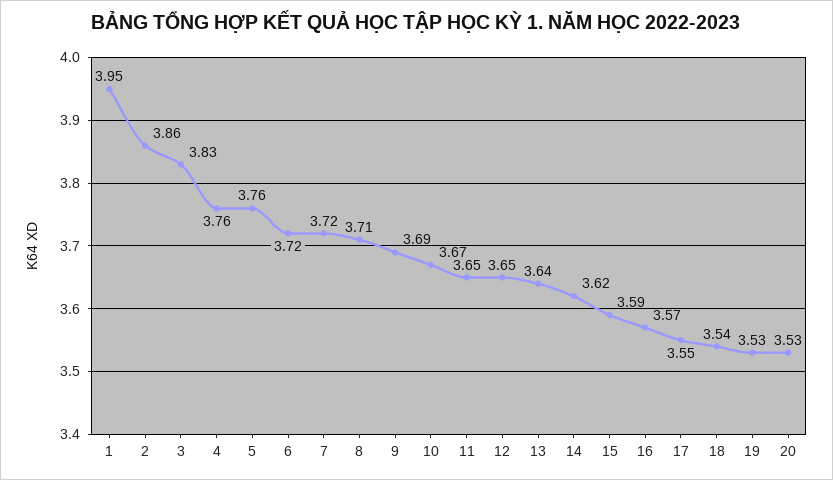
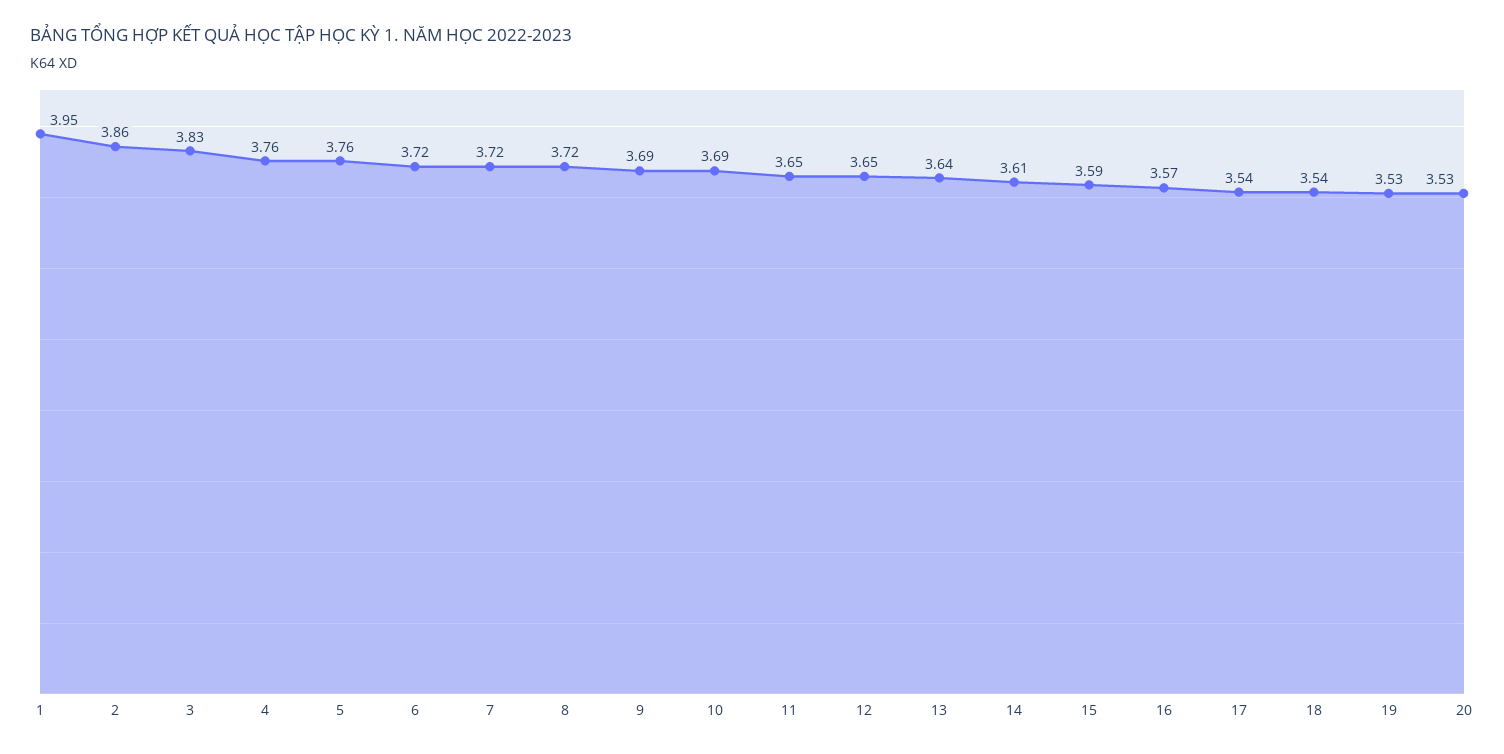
8: 3.71 -> 3.72
10: 3.67 -> 3.69
14: 3.62 -> 3.61
17: 3.55 -> 3.54

